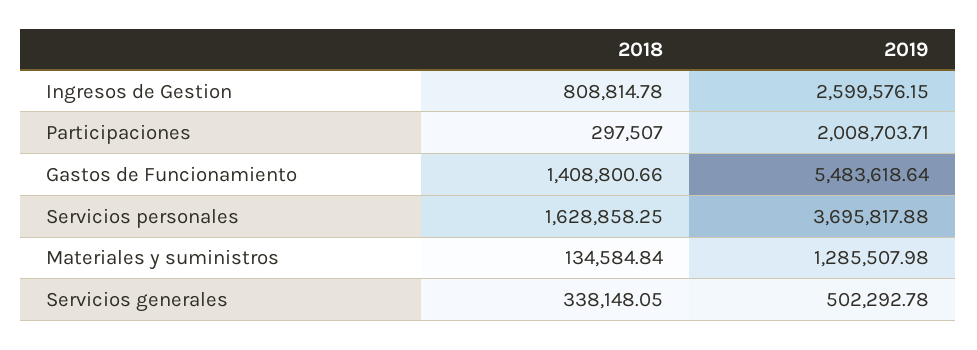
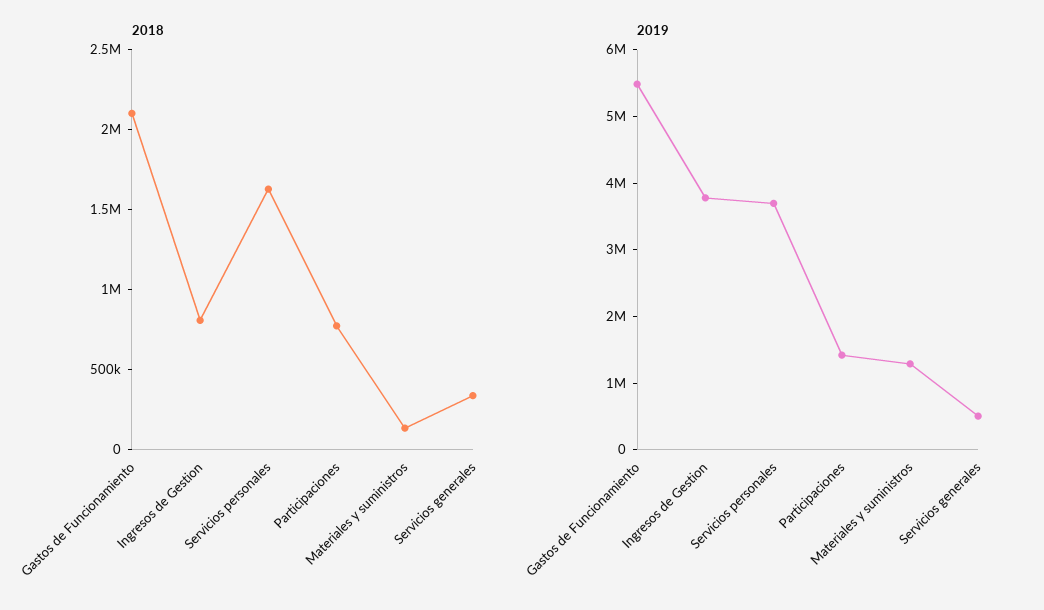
2019, Ingresos de Gestion: 2599576.15 -> 3800000
2018, Participaciones: 297507 -> 800000
2019, Participaciones: 2008703.71 -> 1400000
2018, Gastos de Funcionamiento: 1408800.66 -> 2100000

